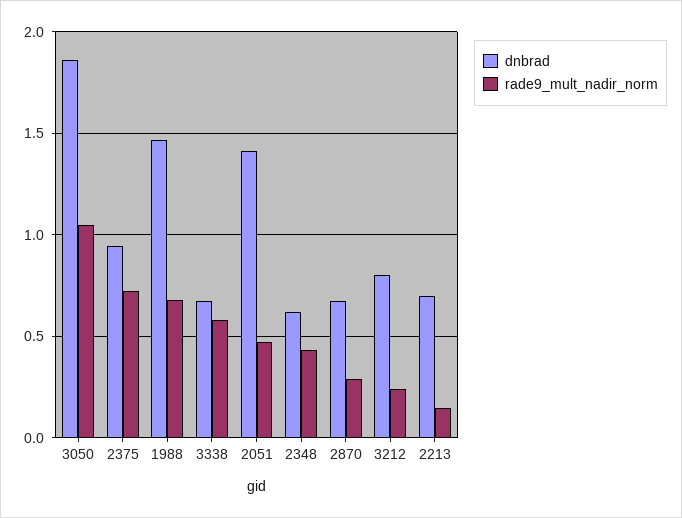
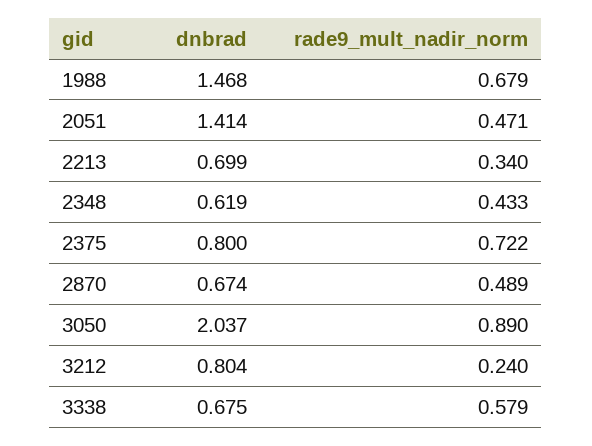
dnbrad, 3050: 1.85 -> 2.037
rade9_mult_nadir_norm, 3050: 1.05 -> 0.89
dnbrad, 2375: 0.95 -> 0.8
rade9_mult_nadir_norm, 2870: 0.3 -> 0.489
rade9_mult_nadir_norm, 2213: 0.15 -> 0.34

